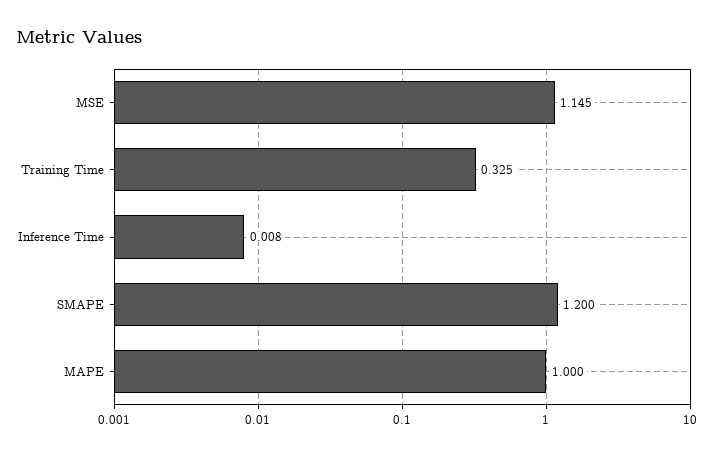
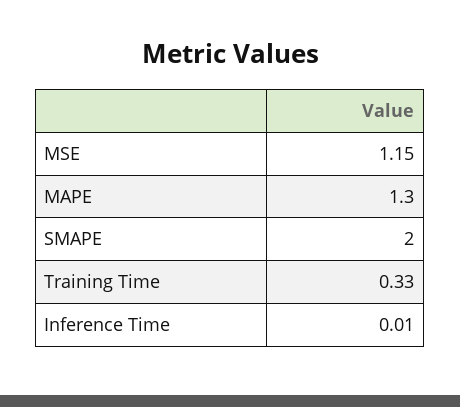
SMAPE: 1.2 -> 2
MAPE: 1 -> 1.3

